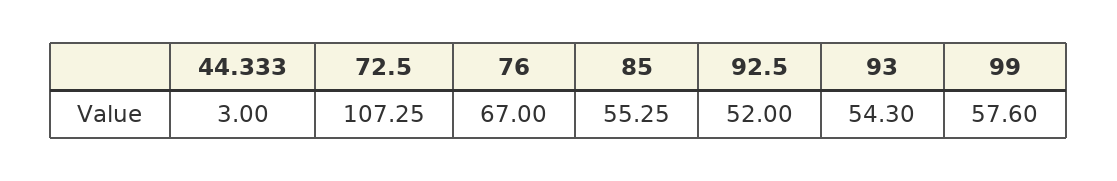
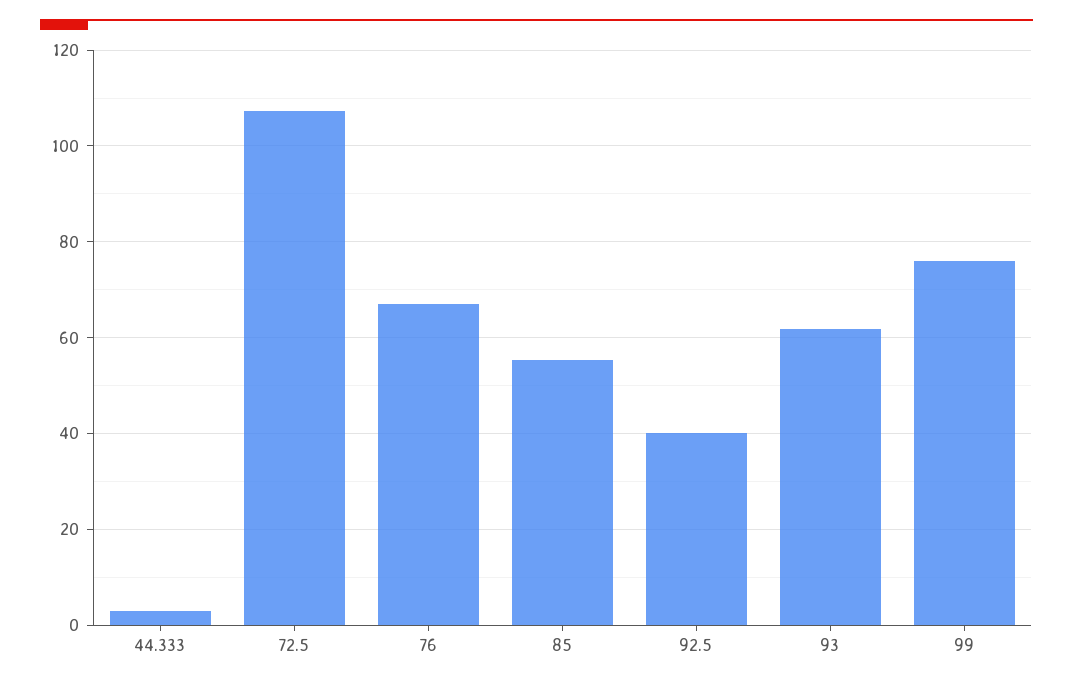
92.5: 52 -> 40
93: 54.3 -> 62
99: 57.6 -> 76

